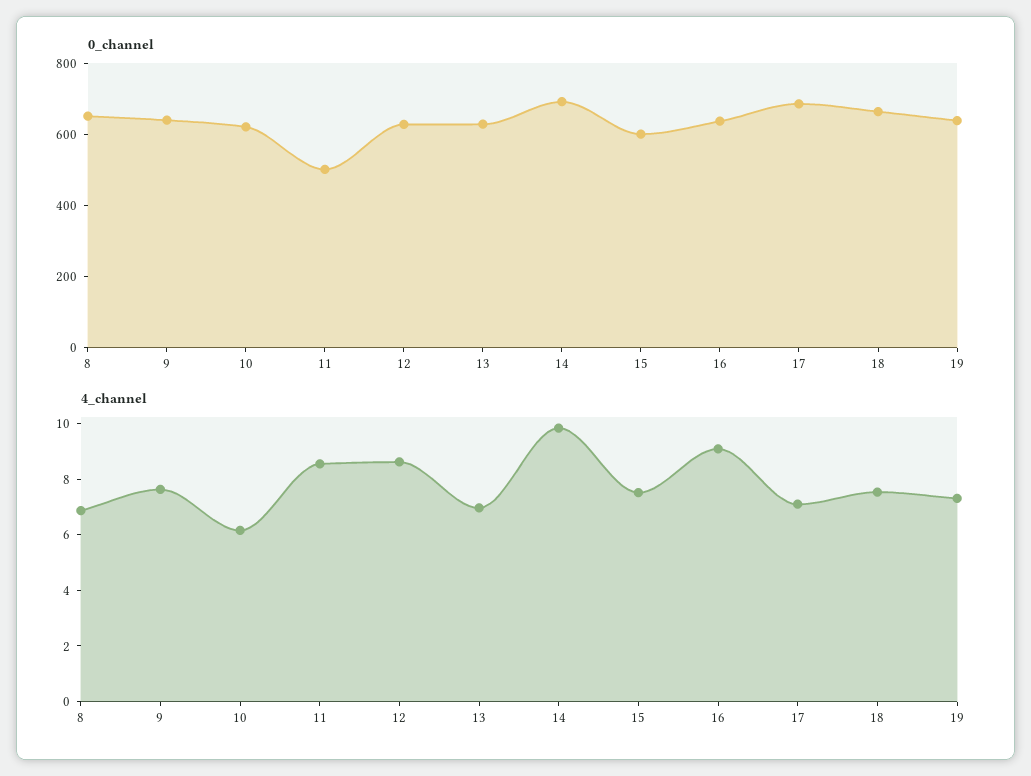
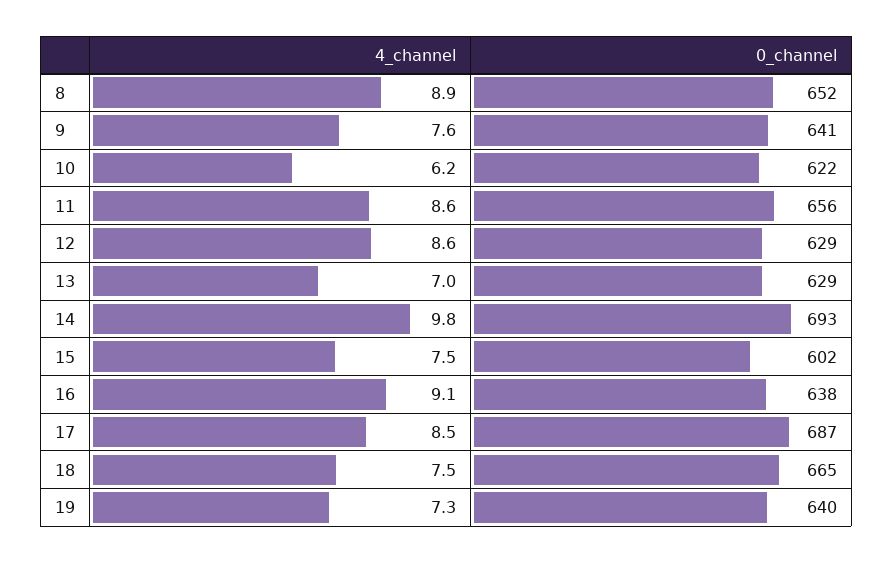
0_channel, 11: 500 -> 656
4_channel, 8: 7 -> 8.9
4_channel, 17: 7 -> 8.5

